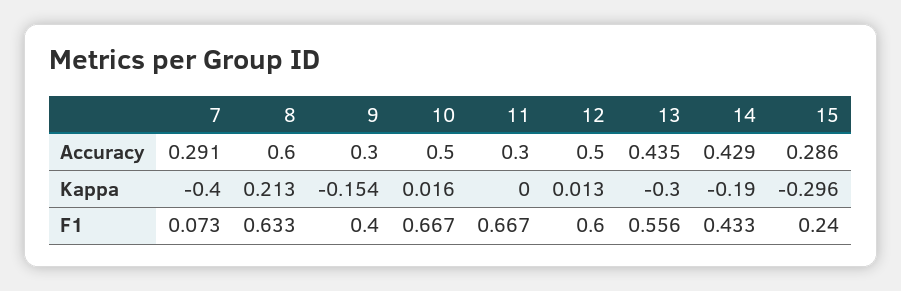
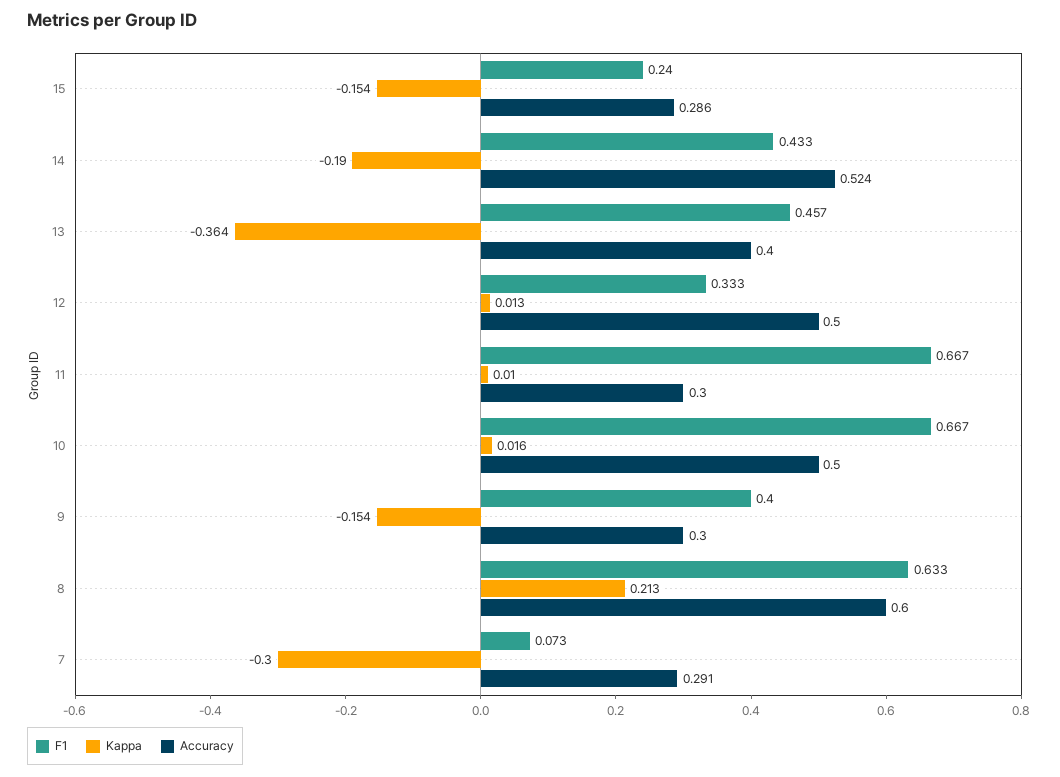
Accuracy, 13: 0.435 -> 0.4
Accuracy, 14: 0.429 -> 0.524
Kappa, 7: -0.4 -> -0.3
Kappa, 11: 0 -> 0.01
Kappa, 13: -0.3 -> -0.364
Kappa, 15: -0.296 -> -0.154
F1, 12: 0.6 -> 0.333
F1, 13: 0.556 -> 0.457

